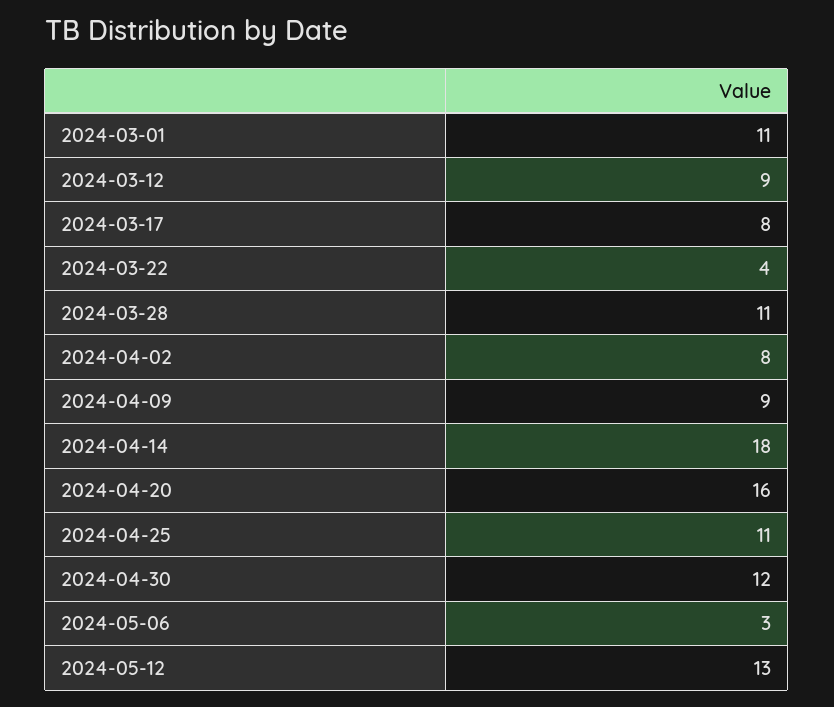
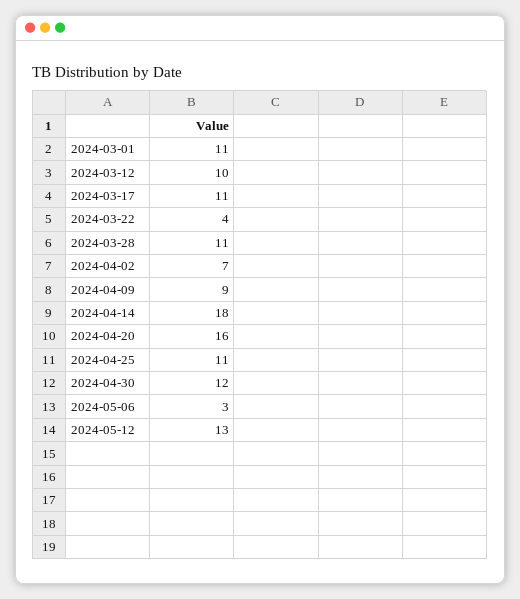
2024-03-12: 9 -> 10
2024-03-17: 8 -> 11
2024-04-02: 8 -> 7

